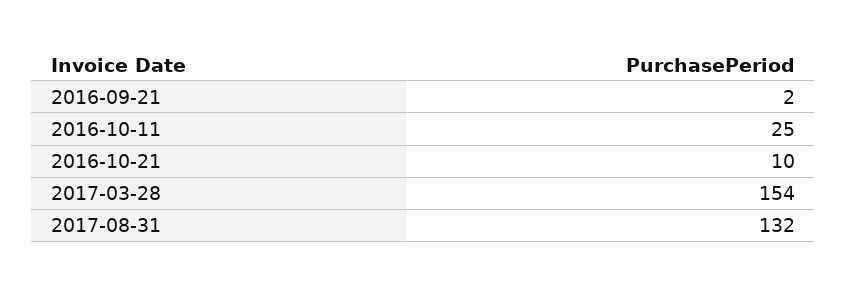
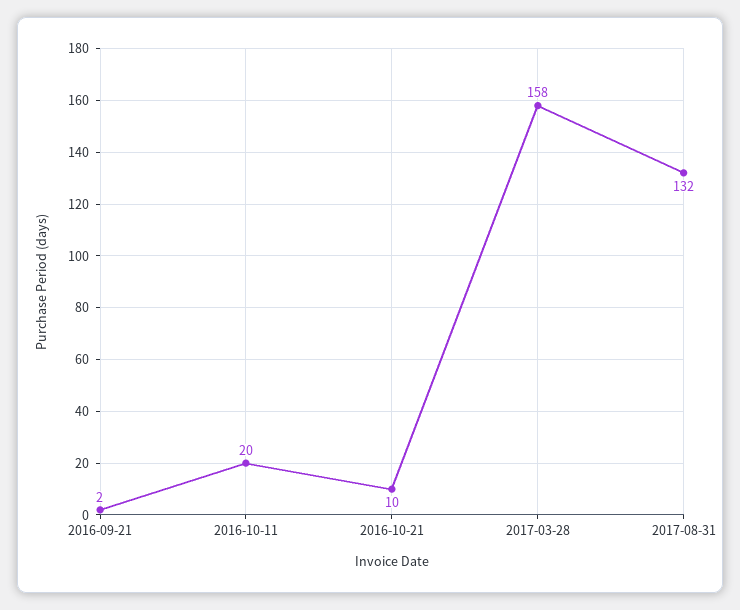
2016-10-11: 25 -> 20
2017-03-28: 154 -> 158

